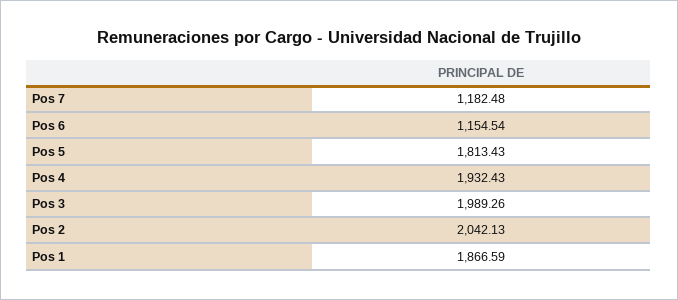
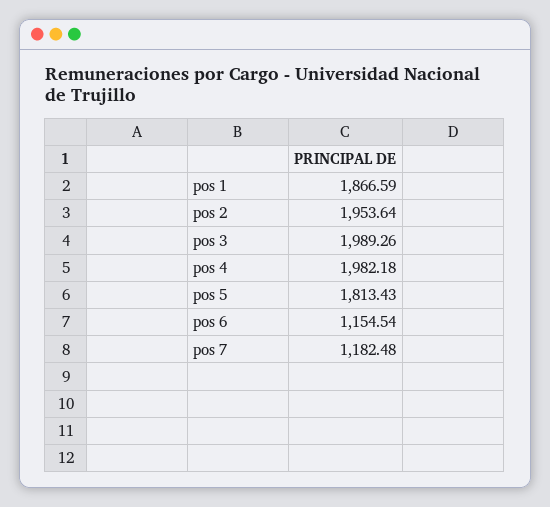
Pos 4: 1932.43 -> 1982.18
Pos 2: 2042.13 -> 1953.64

